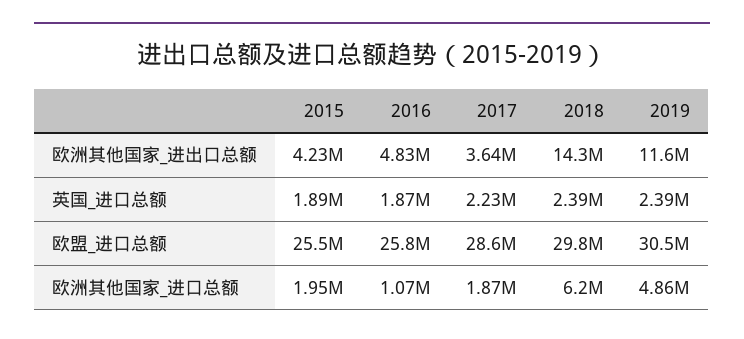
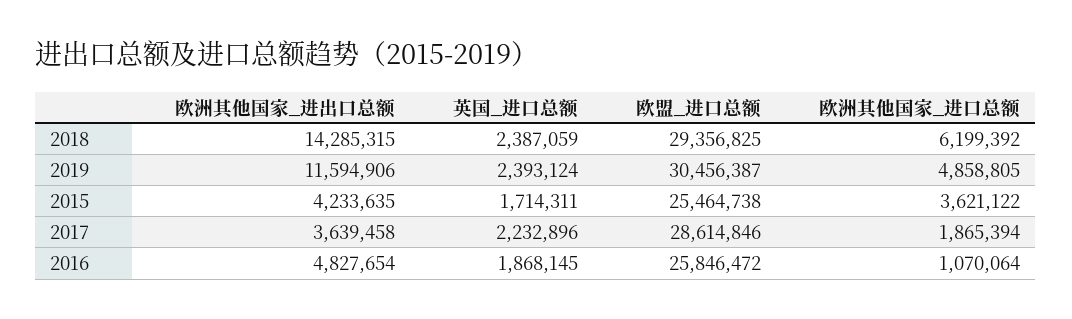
2015, 英国_进口总额: 1890000 -> 1714311
2018, 欧盟_进口总额: 29800000 -> 29356825
2015, 欧洲其他国家_进口总额: 1950000 -> 3621122

